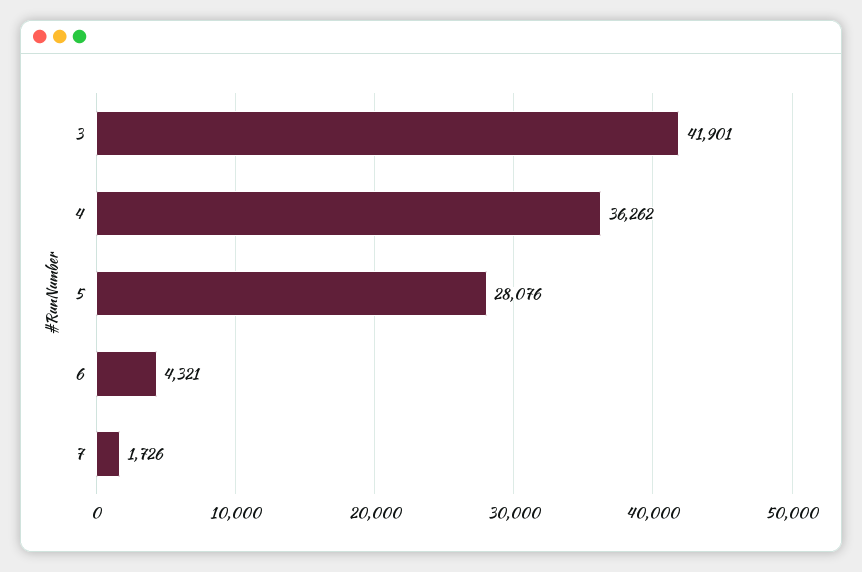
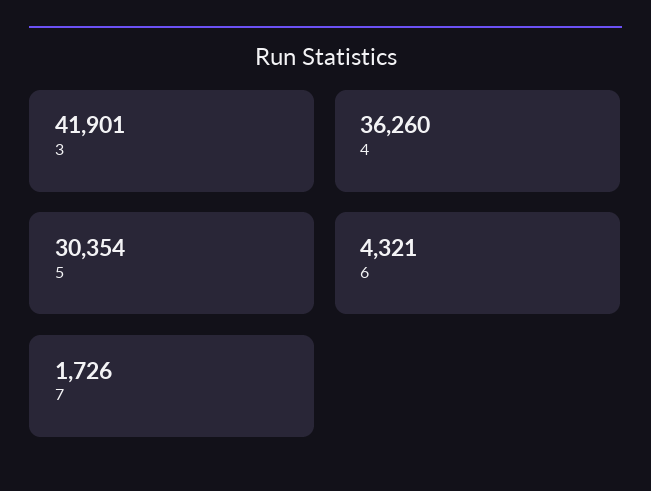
4: 36262 -> 36260
5: 28076 -> 30354

